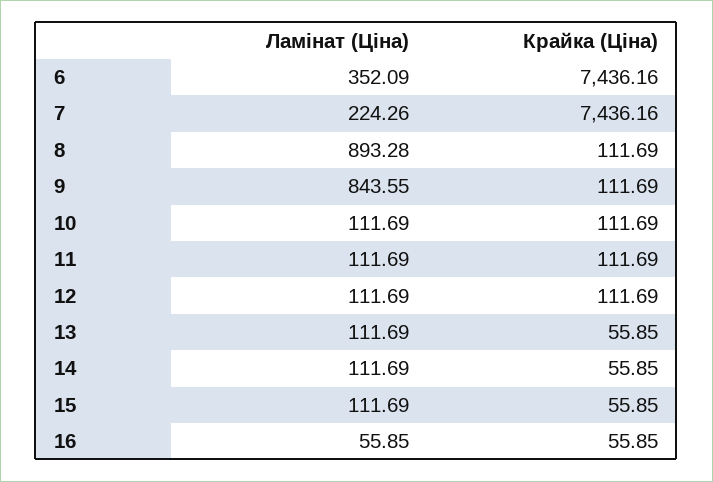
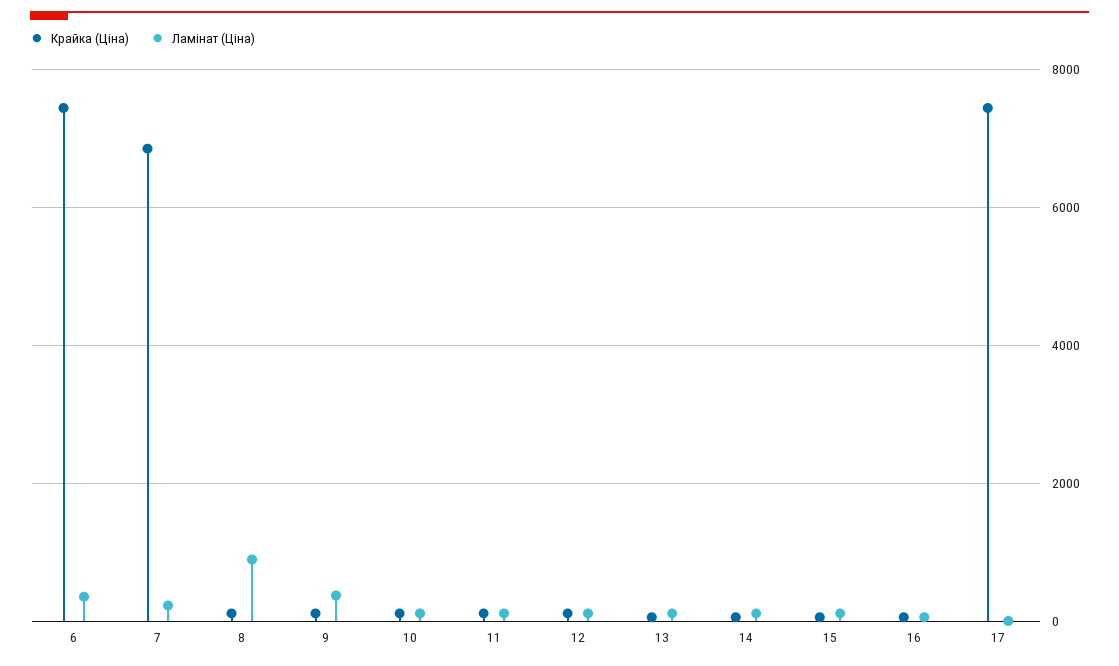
Крайка (Ціна), 7: 7436.16 -> 6800
Ламінат (Ціна), 9: 843.55 -> 400
Крайка (Ціна), 17: none -> 7400
Ламінат (Ціна), 17: none -> 0

